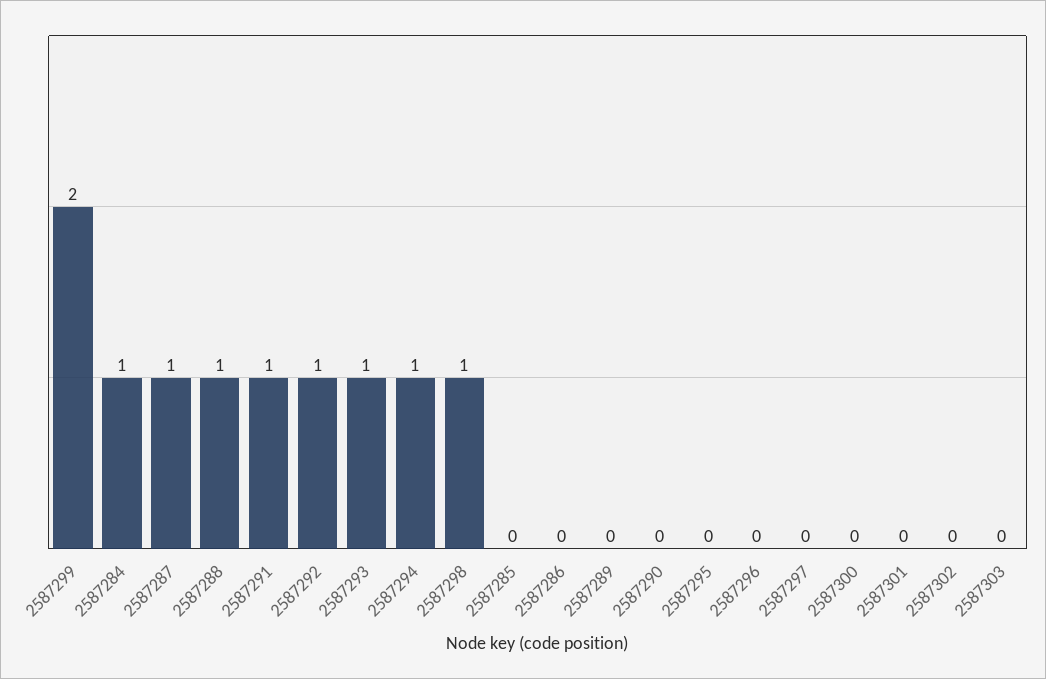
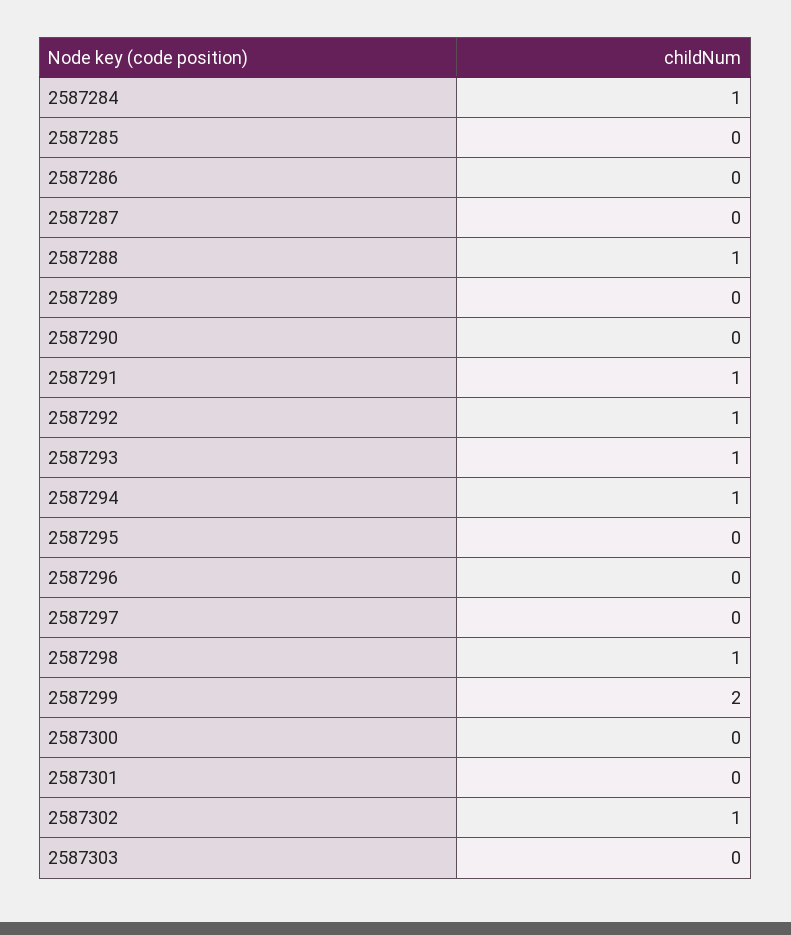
2587287: 1 -> 0
2587302: 0 -> 1

